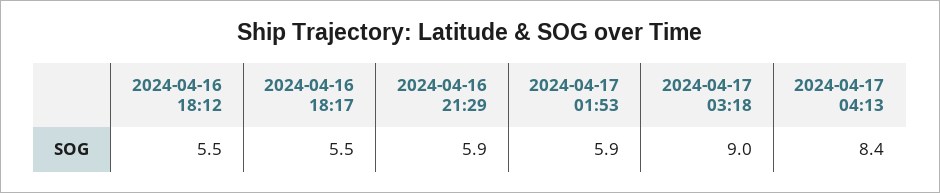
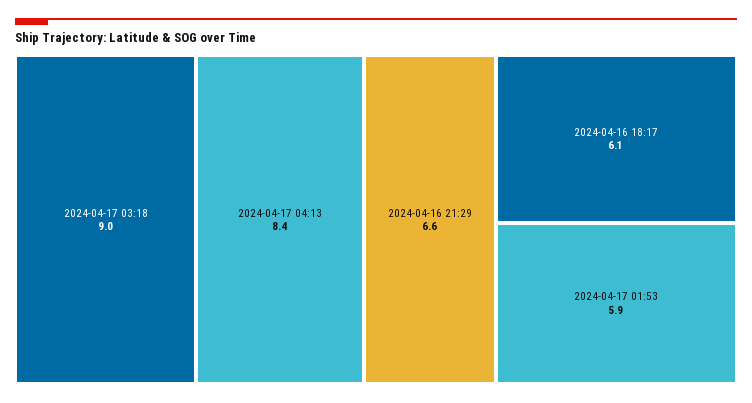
2024-04-16 18:12: 5.5 -> none
2024-04-16 18:17: 5.5 -> 6.1
2024-04-16 21:29: 5.9 -> 6.6

